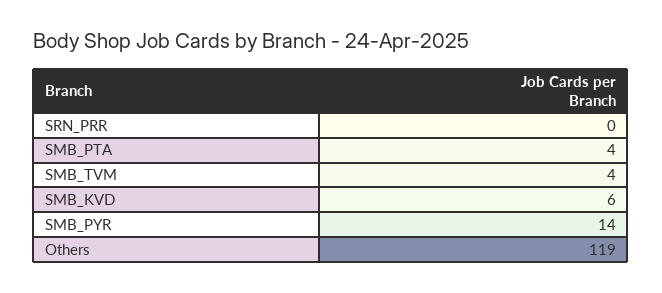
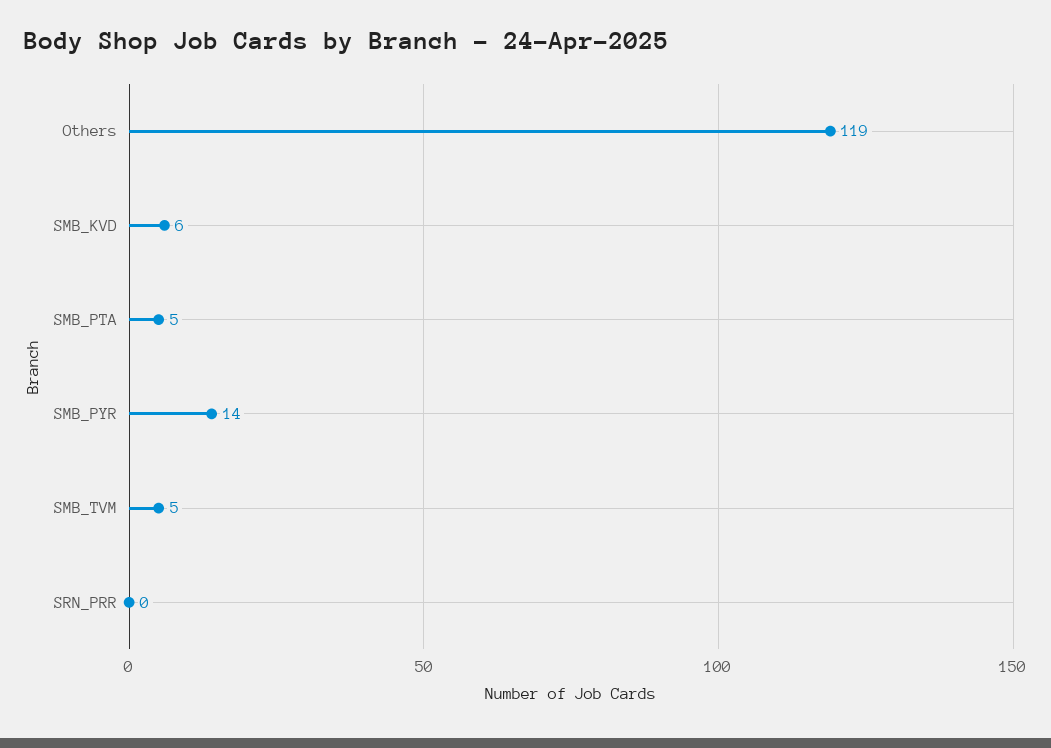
SMB_PTA: 4 -> 5
SMB_TVM: 4 -> 5

